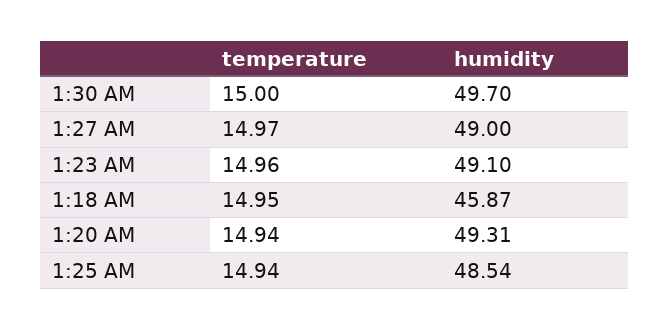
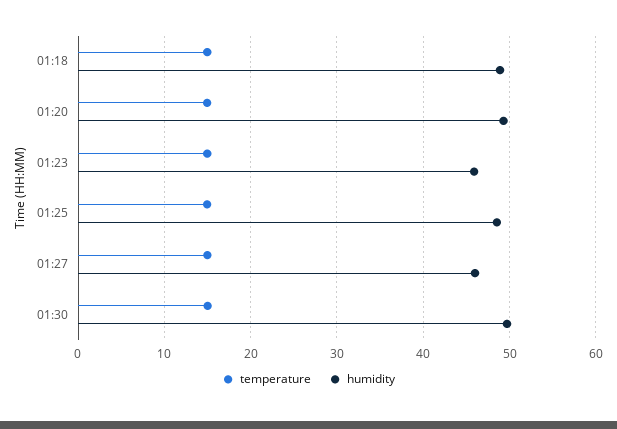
humidity, 1:27 AM: 49 -> 46
humidity, 1:23 AM: 49.1 -> 46
humidity, 1:18 AM: 45.87 -> 49

